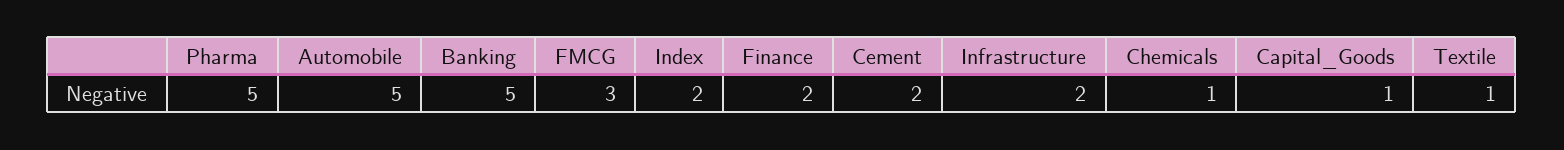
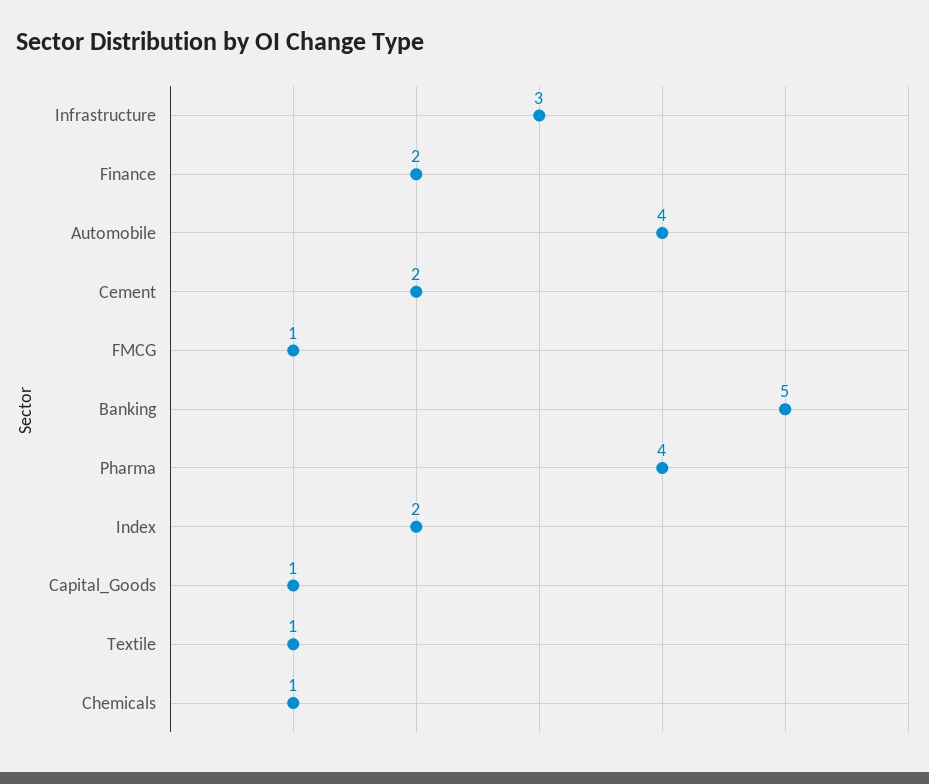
Pharma: 5 -> 4
Automobile: 5 -> 4
FMCG: 3 -> 1
Infrastructure: 2 -> 3

